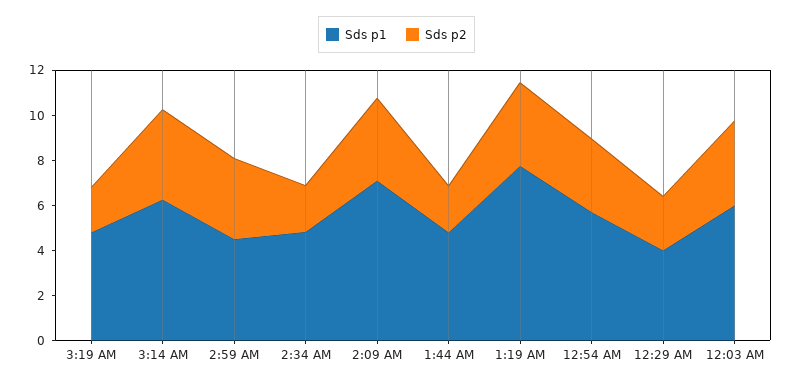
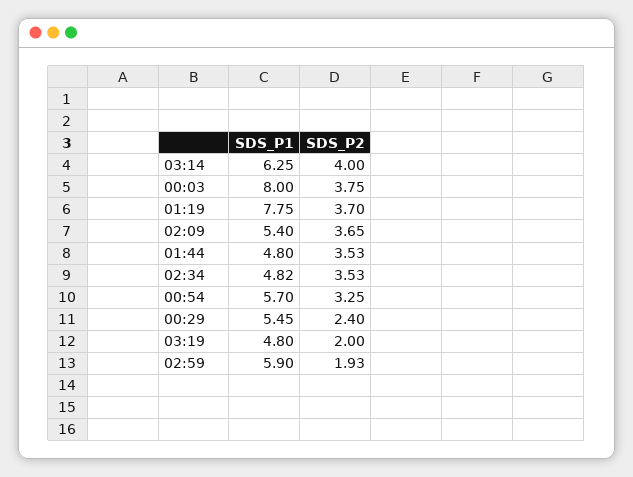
Sds p1, 2:59 AM: 4.5 -> 5.9
Sds p2, 2:59 AM: 3.5 -> 1.93
Sds p2, 2:34 AM: 2 -> 3.53
Sds p1, 2:09 AM: 7 -> 5.4
Sds p2, 1:44 AM: 2 -> 3.53
Sds p1, 12:29 AM: 4 -> 5.45
Sds p1, 12:03 AM: 6 -> 8

